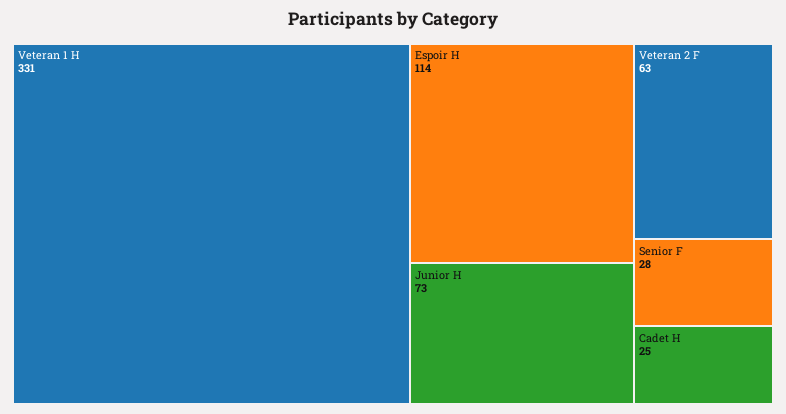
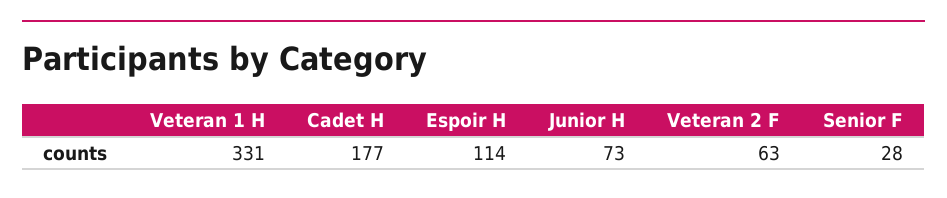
Cadet H: 25 -> 177

